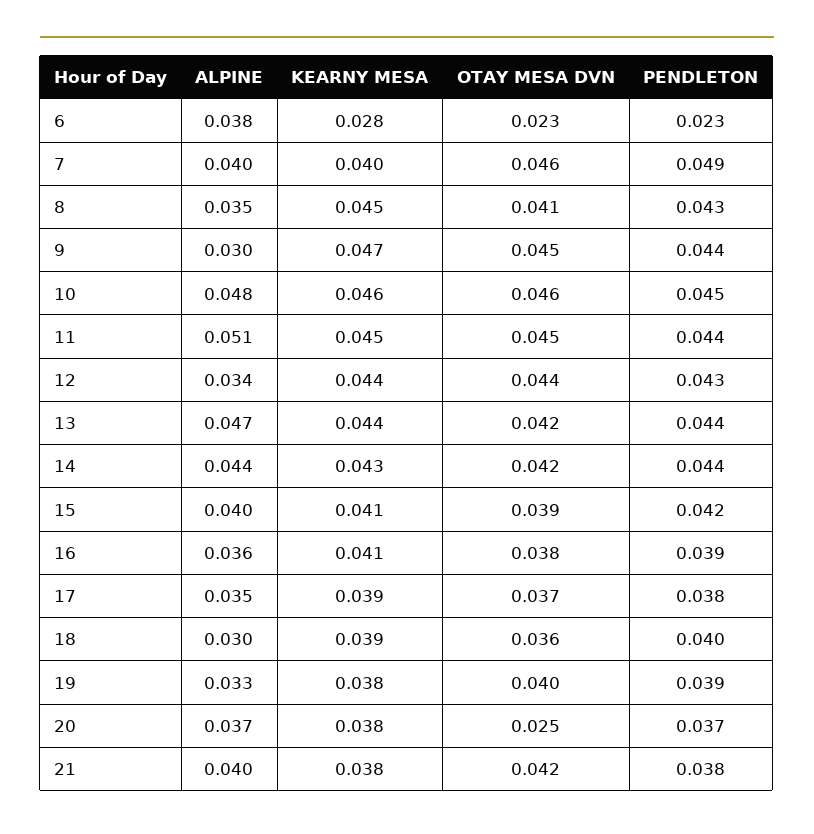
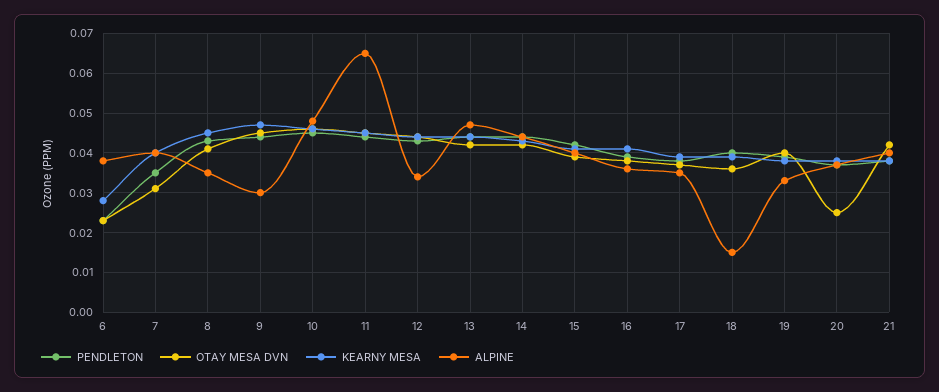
OTAY MESA DVN, 7: 0.046 -> 0.03
PENDLETON, 7: 0.049 -> 0.035
ALPINE, 11: 0.051 -> 0.065
ALPINE, 18: 0.03 -> 0.015

